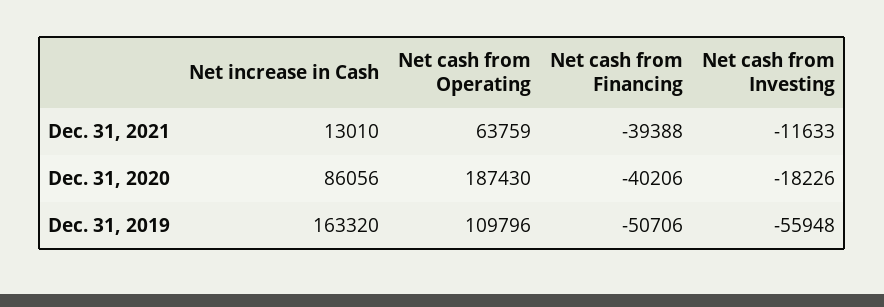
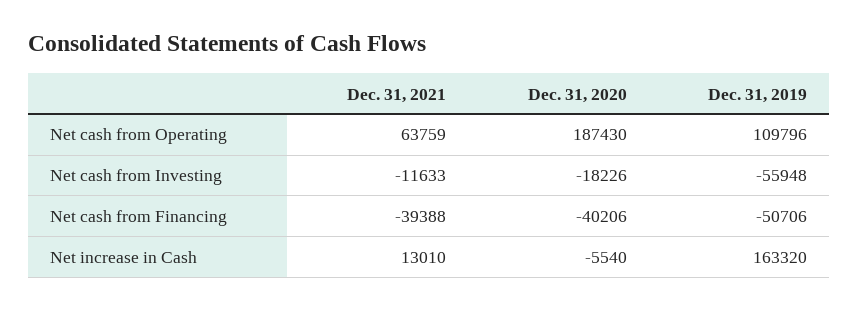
Net increase in Cash, Dec. 31, 2020: 86056 -> -5540

